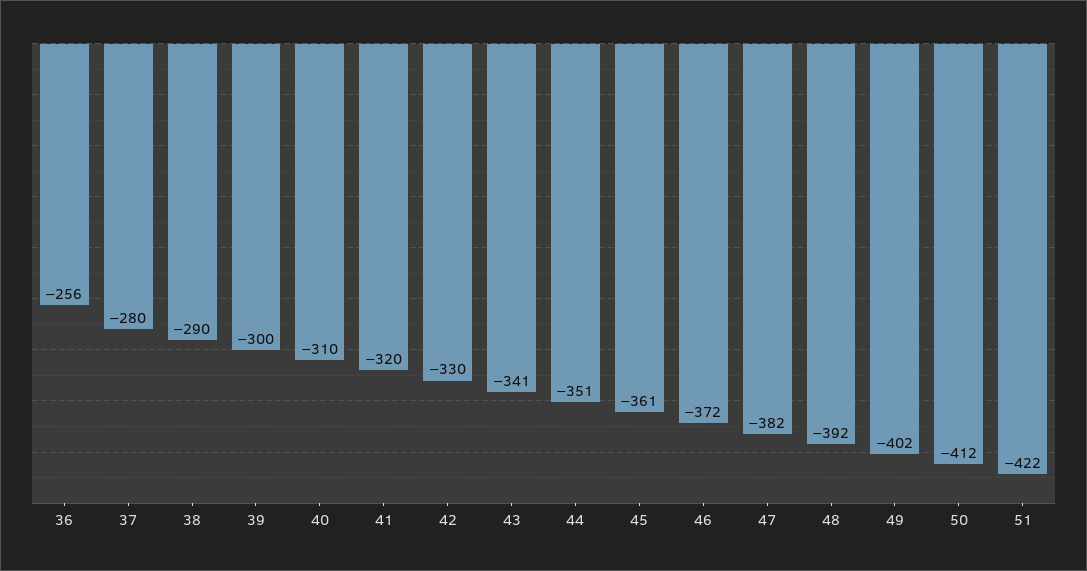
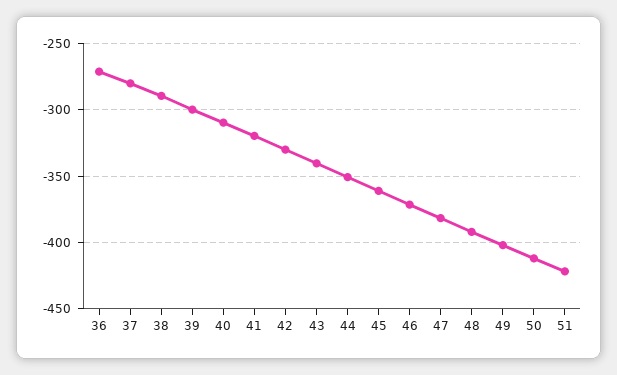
36: -256 -> -270

